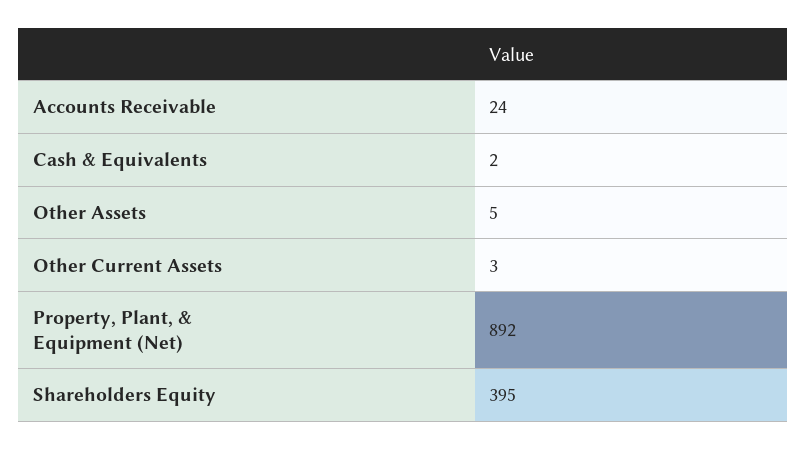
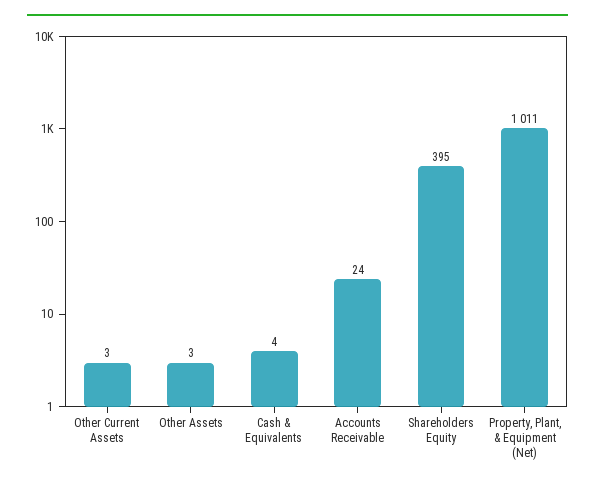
Cash & Equivalents: 2 -> 4
Other Assets: 5 -> 3
Property, Plant, & Equipment (Net): 892 -> 1011

